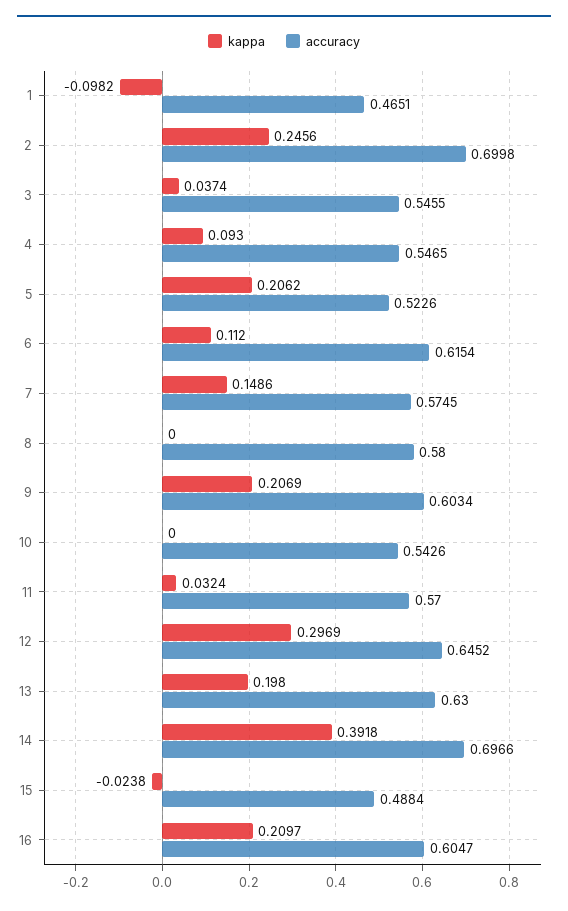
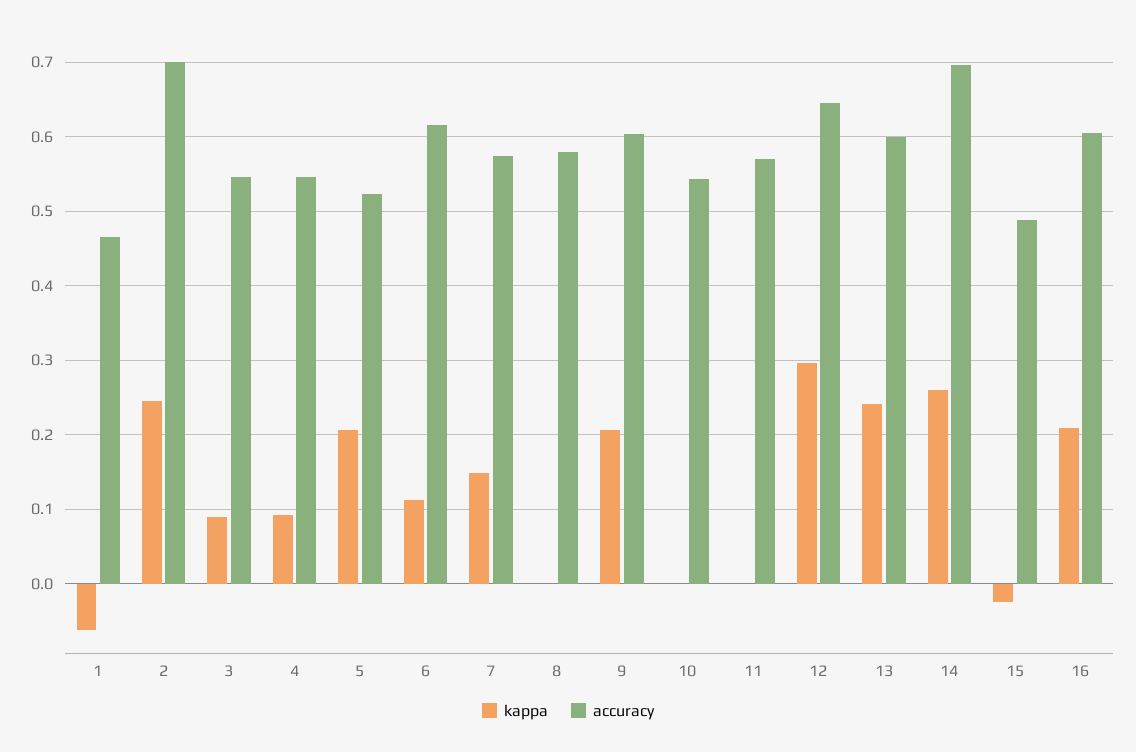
kappa, 1: -0.0982 -> -0.06
kappa, 3: 0.0374 -> 0.09
kappa, 11: 0.0324 -> 0
kappa, 13: 0.198 -> 0.24
accuracy, 13: 0.63 -> 0.6
kappa, 14: 0.3918 -> 0.26

